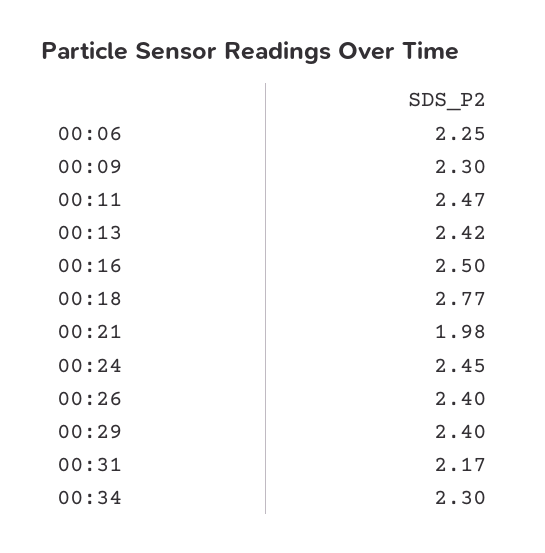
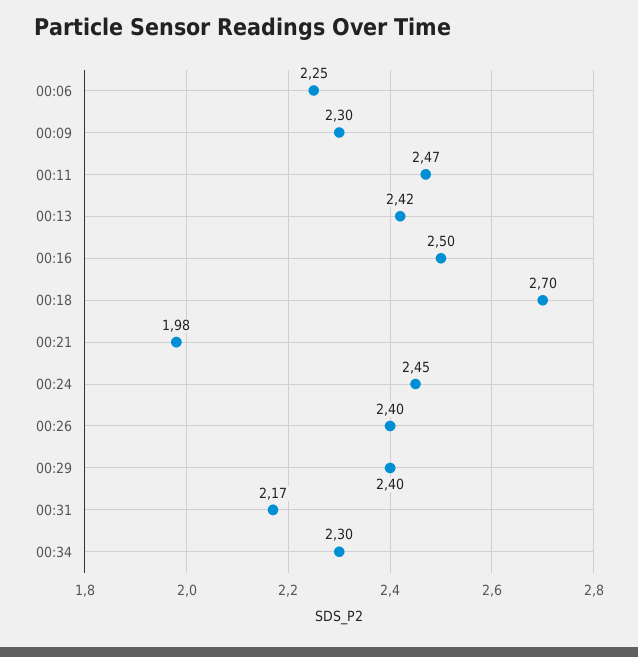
00:18: 2.77 -> 2.7

